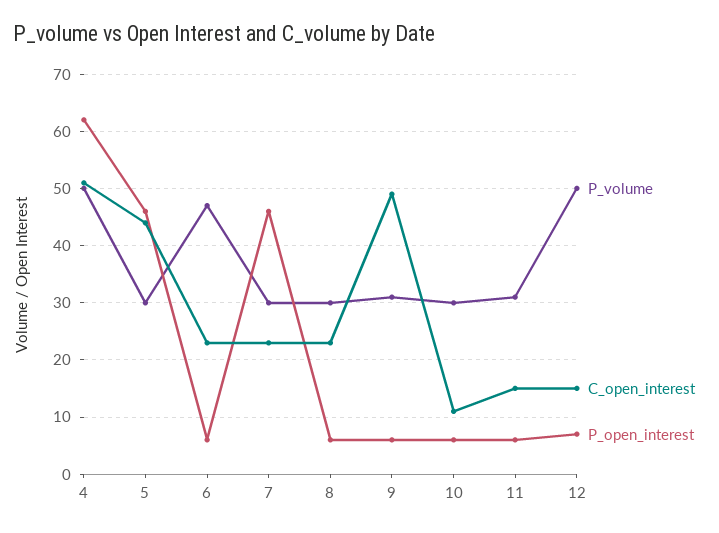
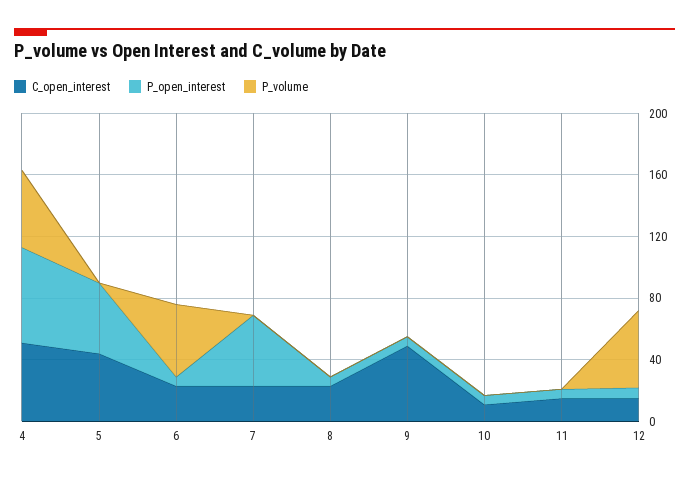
P_volume, 5: 30 -> 0
P_volume, 7: 30 -> 0
P_volume, 8: 30 -> 0
P_volume, 9: 30 -> 0
P_volume, 10: 30 -> 0
P_volume, 11: 30 -> 0

